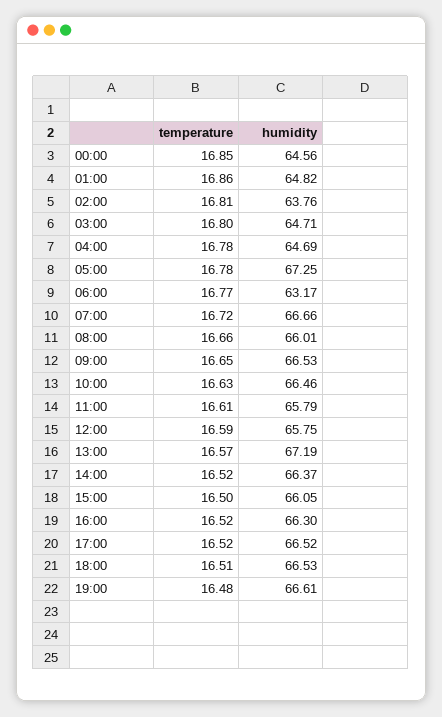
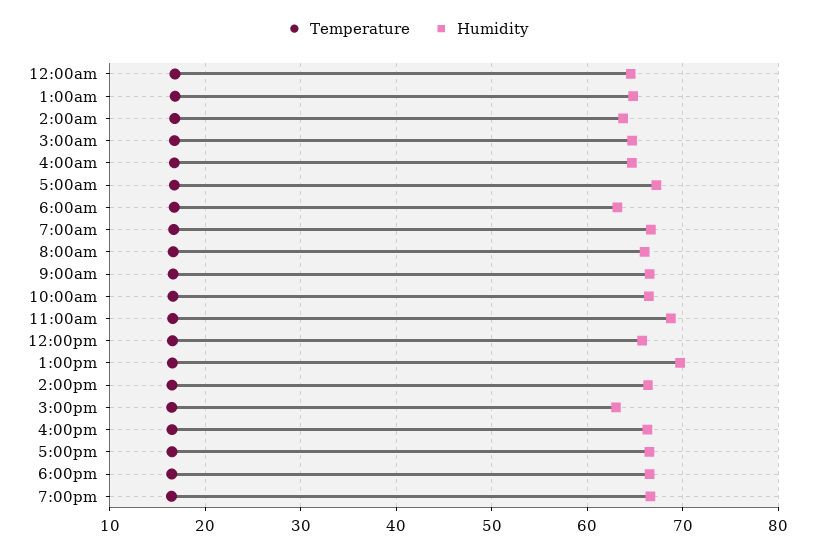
humidity, 11:00: 65.79 -> 69
humidity, 13:00: 67.19 -> 70
humidity, 15:00: 66.05 -> 63

